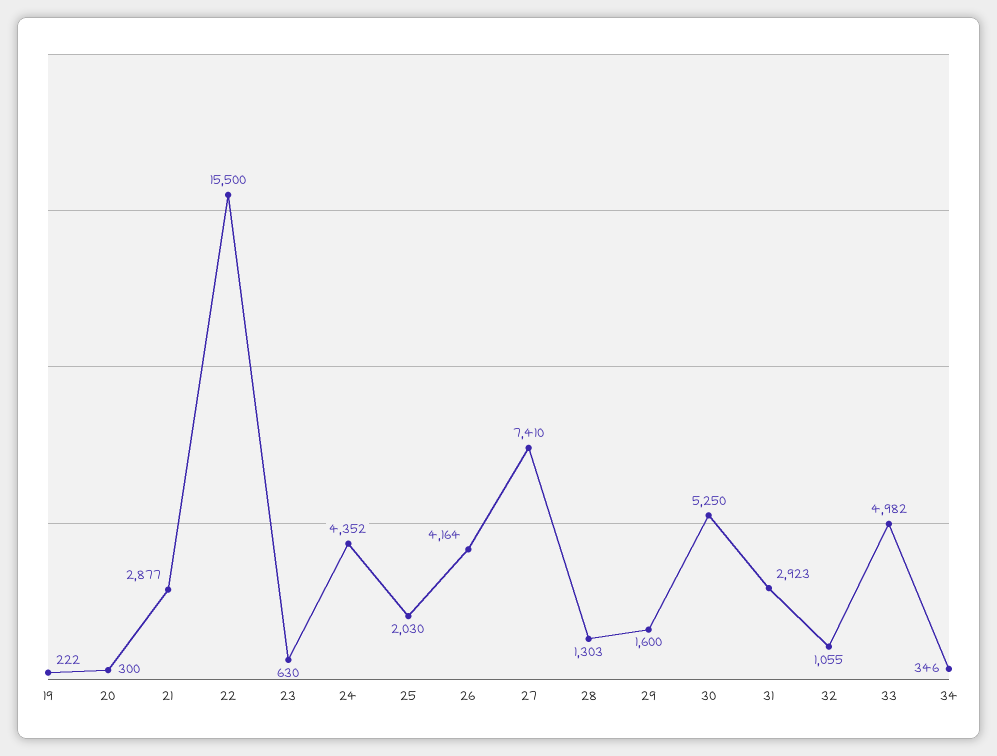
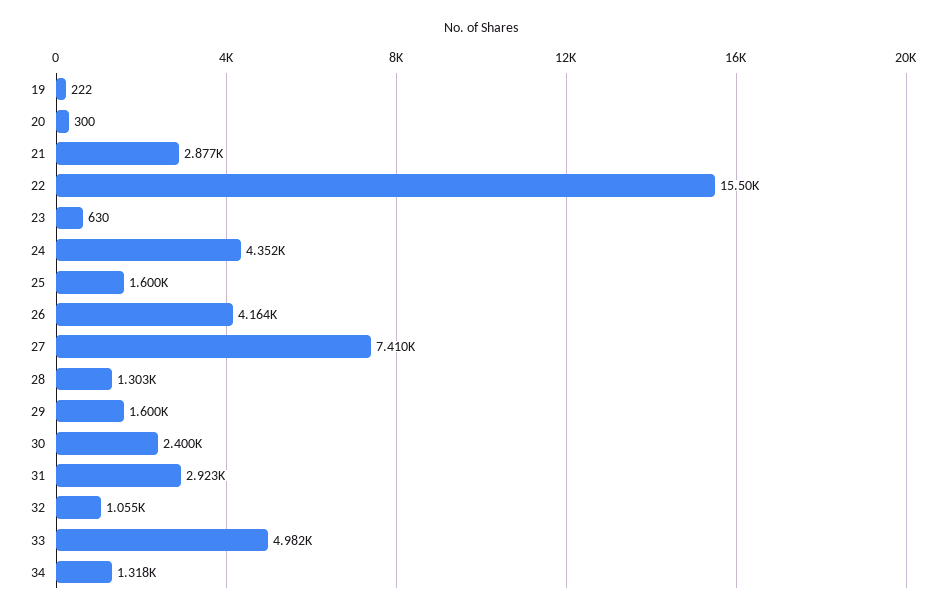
25: 2030 -> 1600
30: 5250 -> 2400
34: 346 -> 1318

